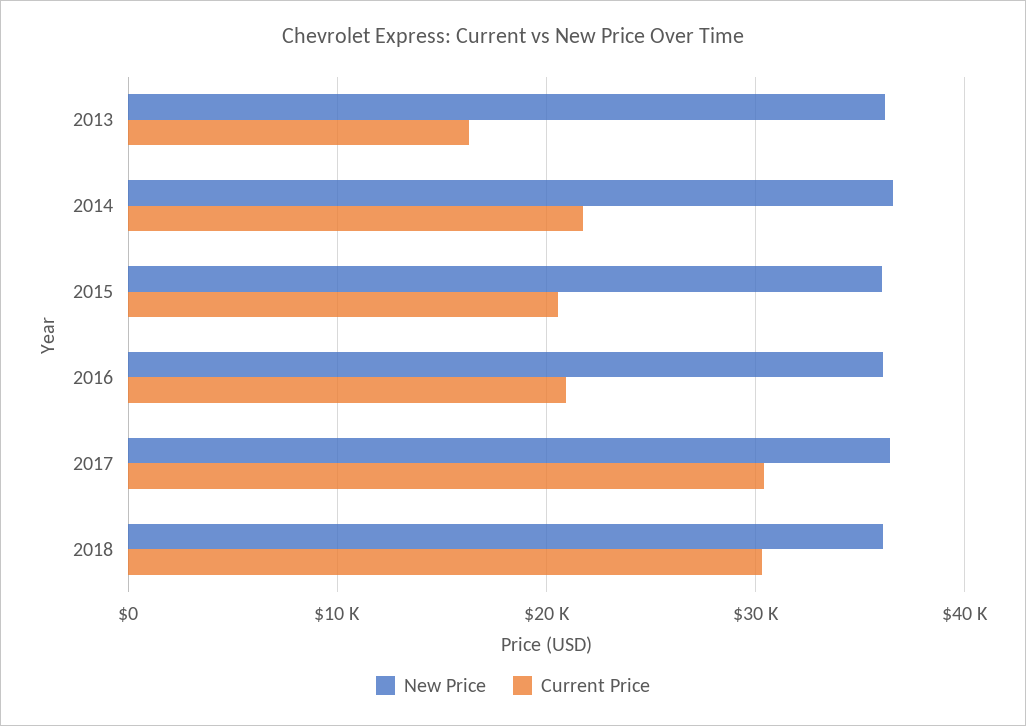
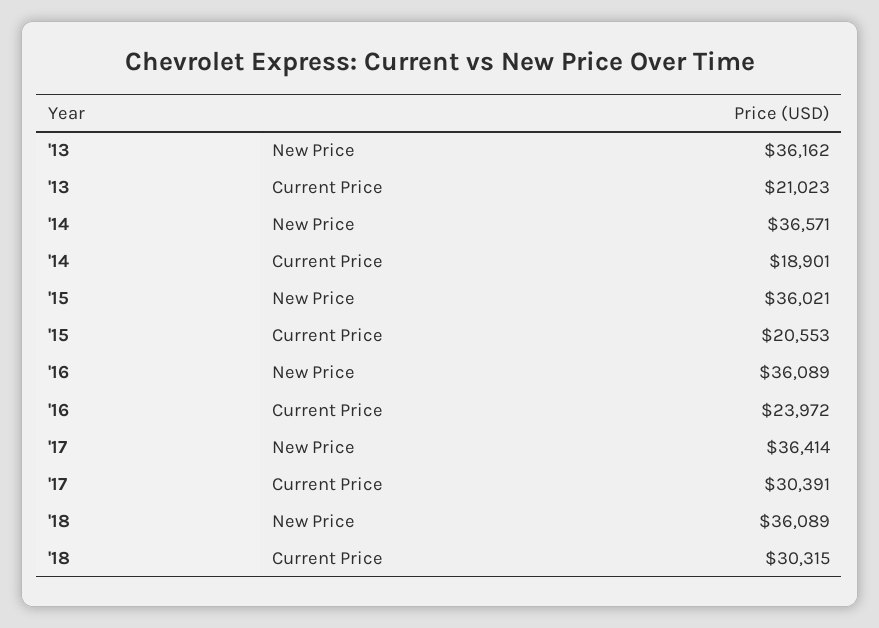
Current Price, 2013: 16000 -> 21023
Current Price, 2014: 22000 -> 18901
Current Price, 2016: 21000 -> 23972

